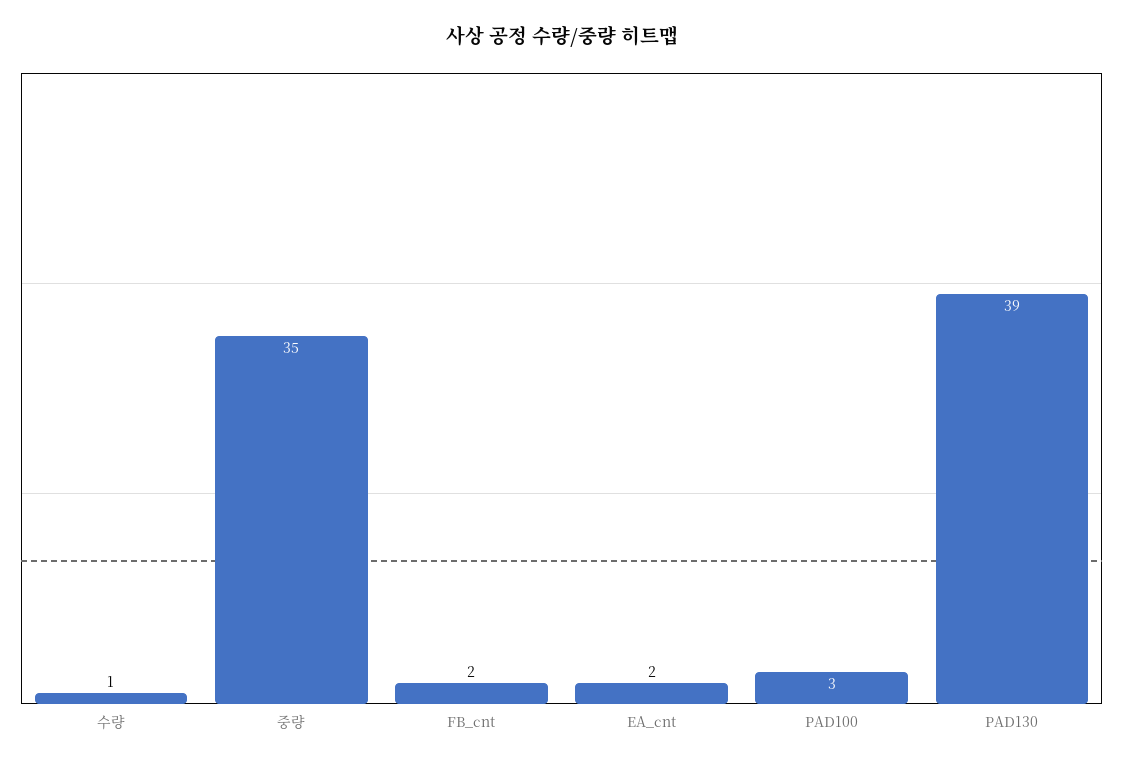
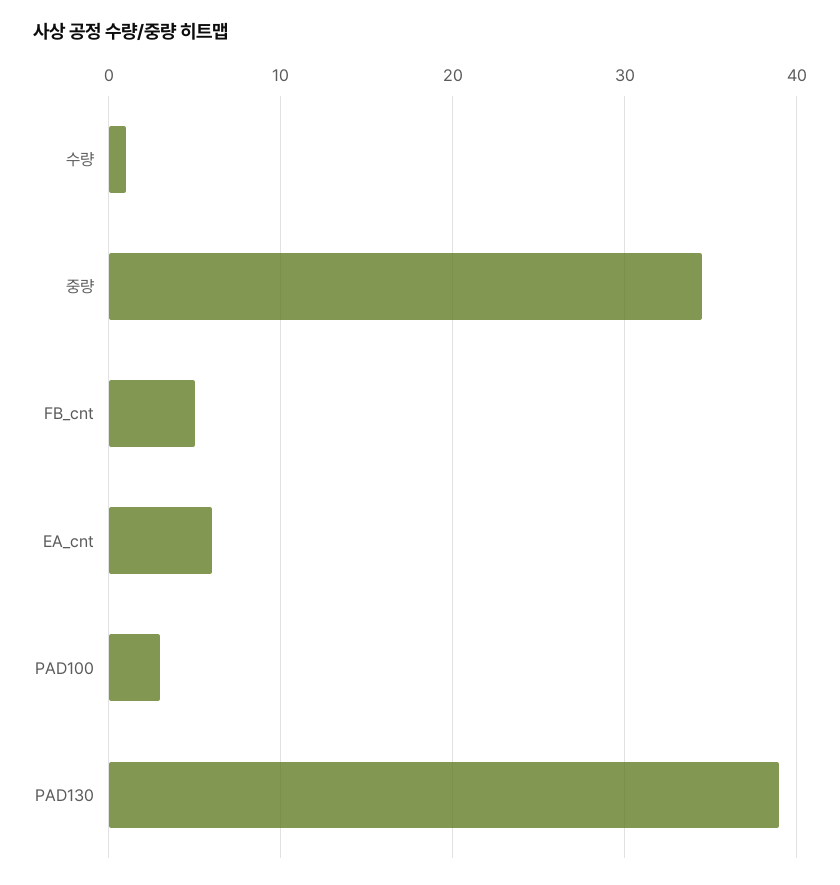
FB_cnt: 2 -> 5
EA_cnt: 2 -> 6

